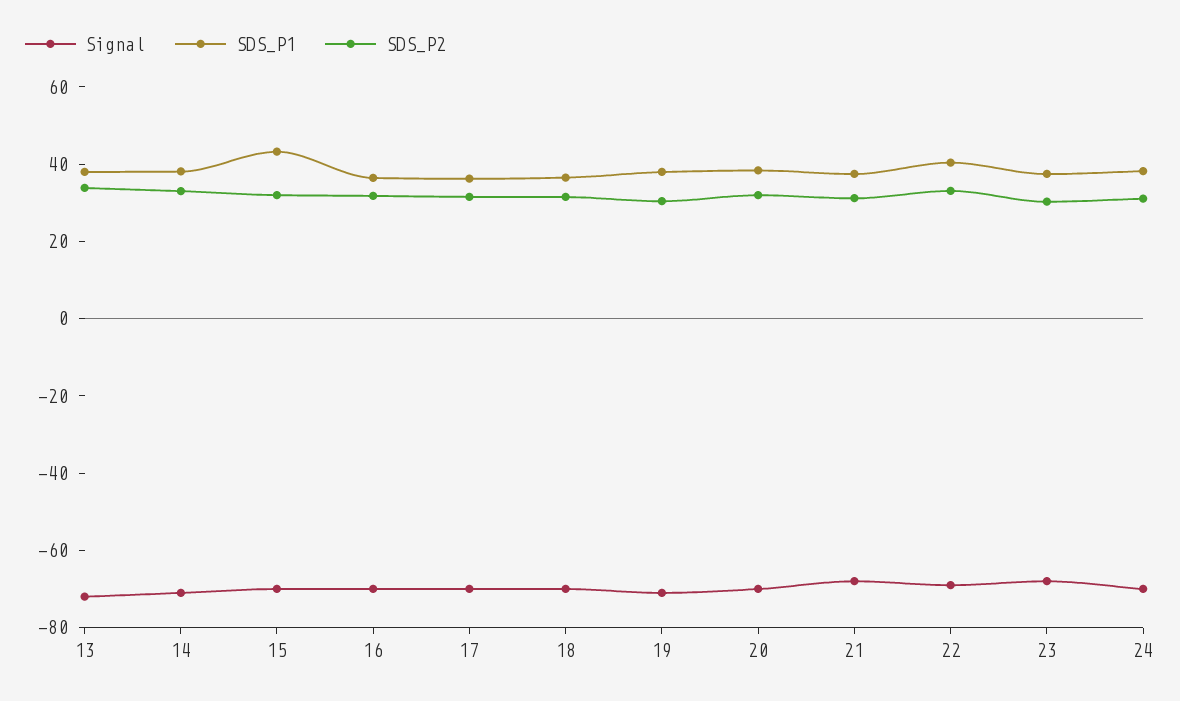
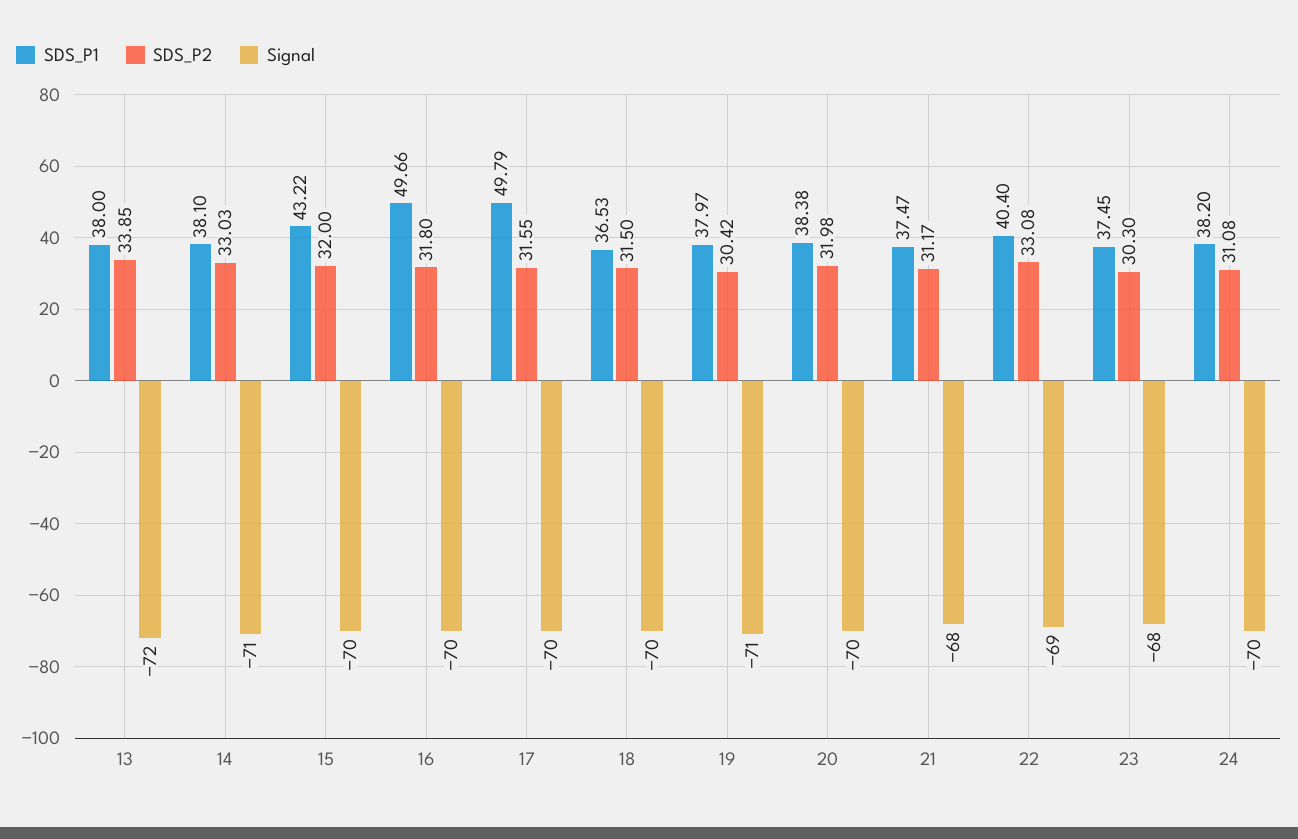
SDS_P1, 16: 35 -> 49.66
SDS_P1, 17: 35 -> 49.79

